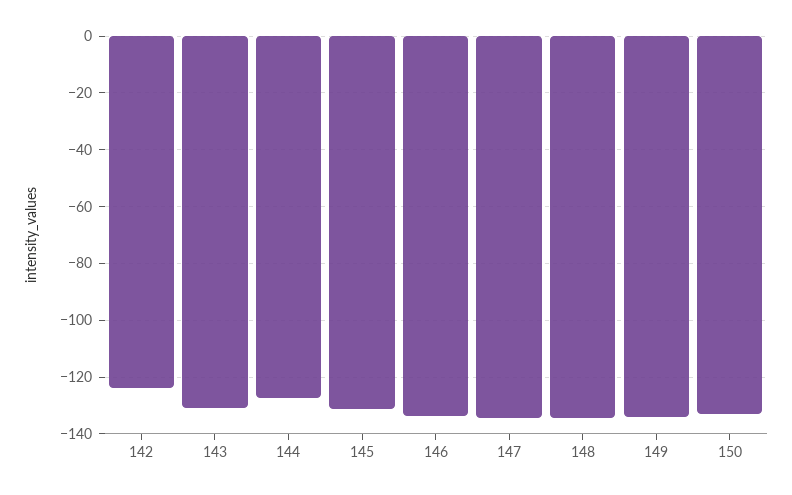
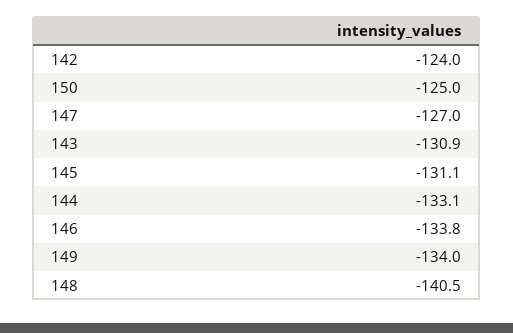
144: -127.5 -> -133.1
147: -135 -> -127
148: -135 -> -140.5
150: -132.5 -> -125

